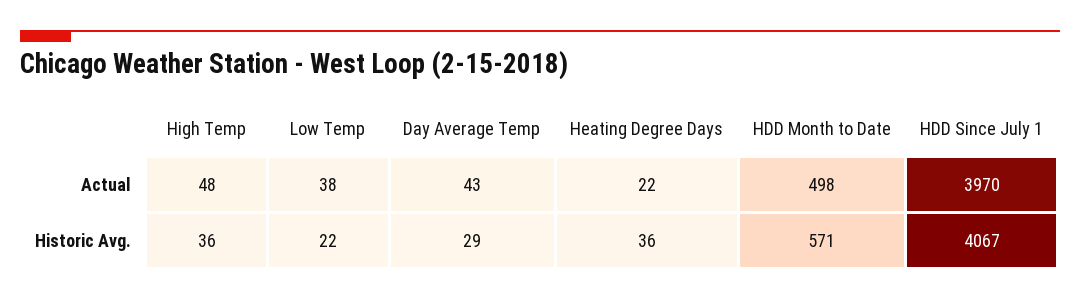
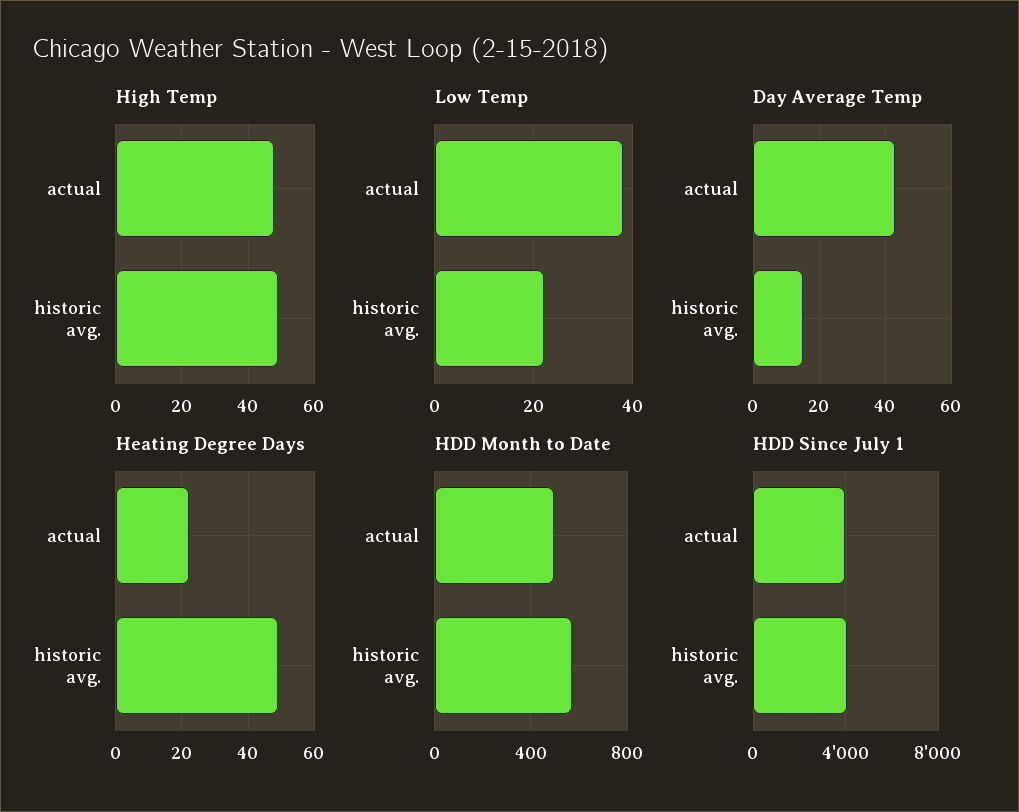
High Temp, Historic Avg.: 36 -> 50
Day Average Temp, Historic Avg.: 29 -> 15
Heating Degree Days, Historic Avg.: 36 -> 50

